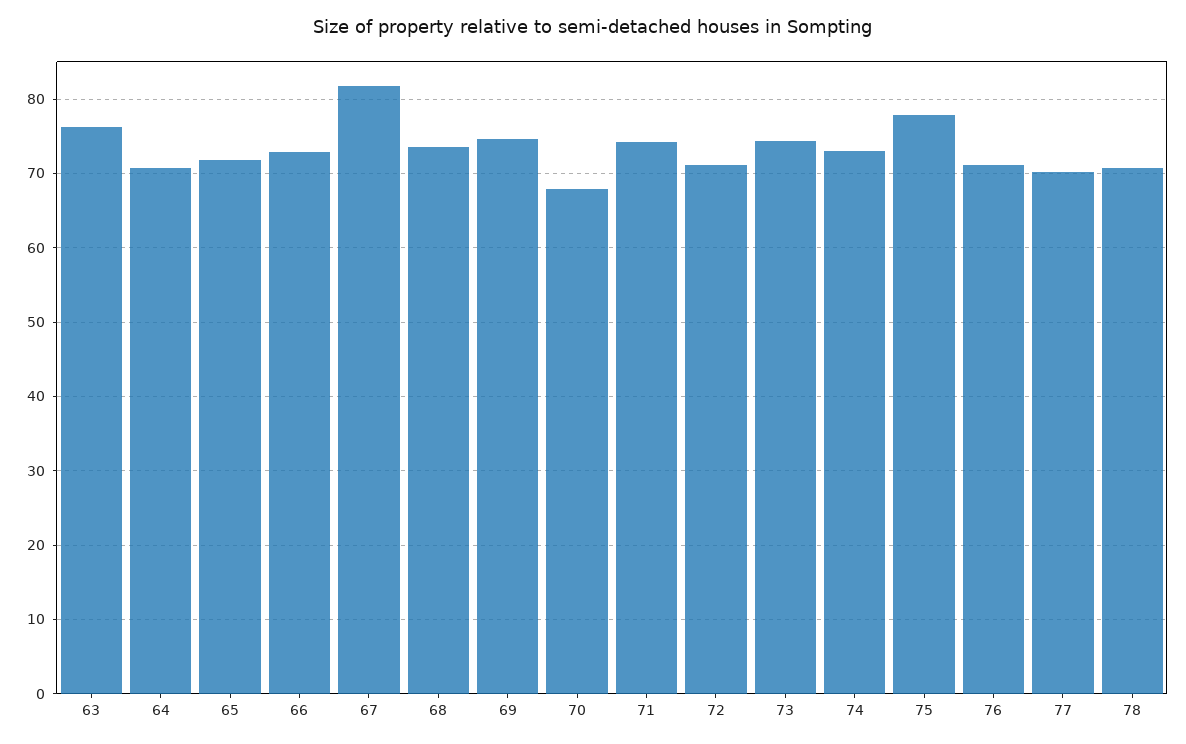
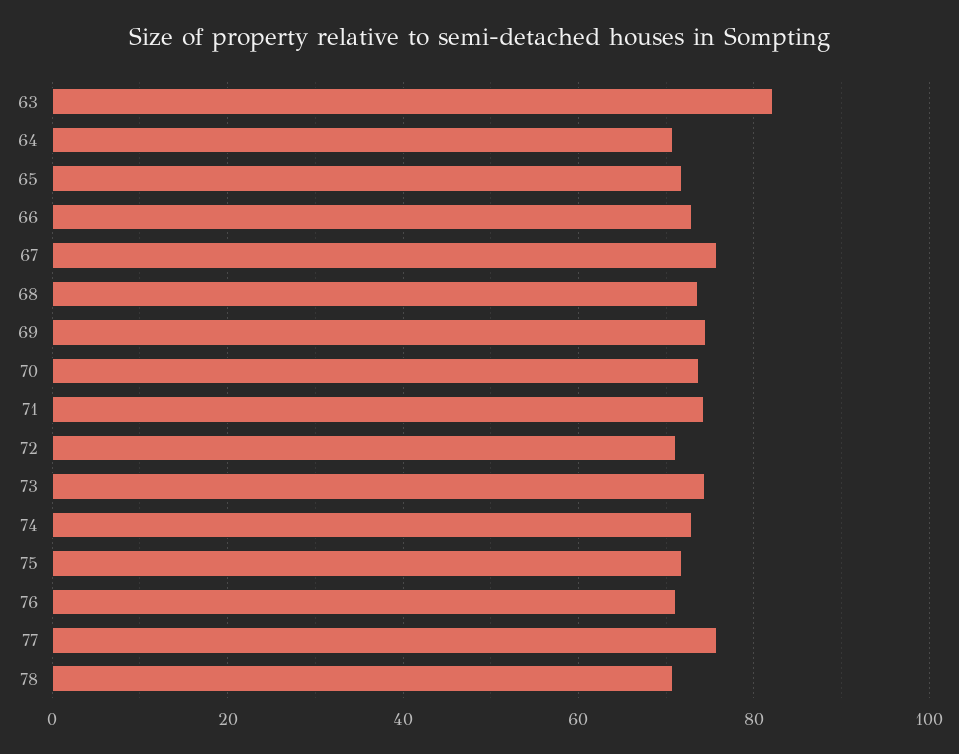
63: 76 -> 82
67: 82 -> 76
70: 68 -> 74
75: 78 -> 72
77: 70 -> 76

